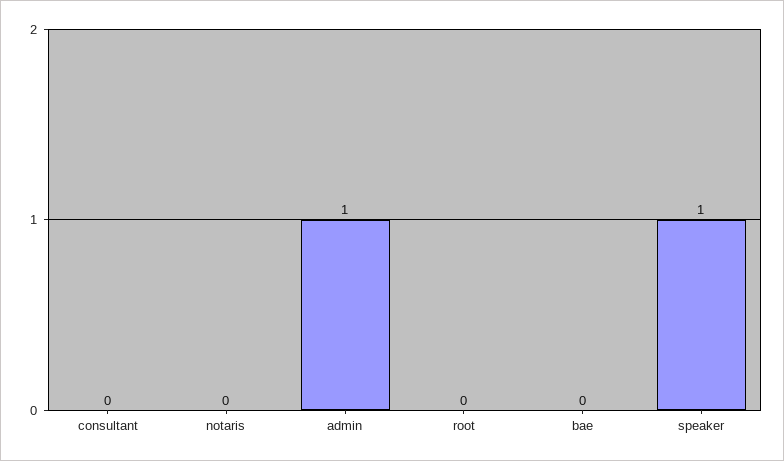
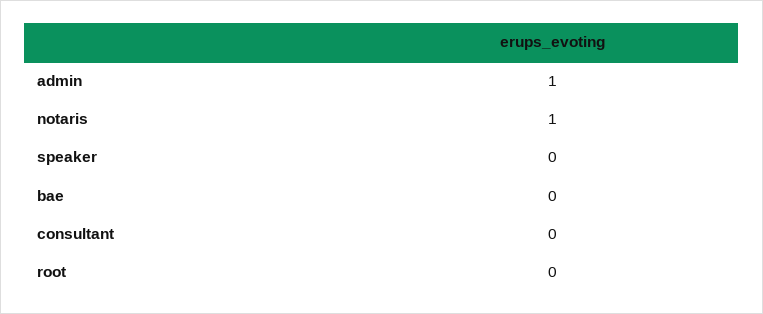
notaris: 0 -> 1
speaker: 1 -> 0

